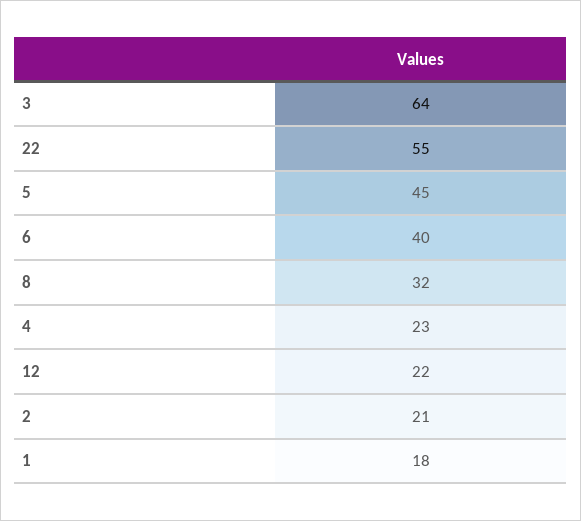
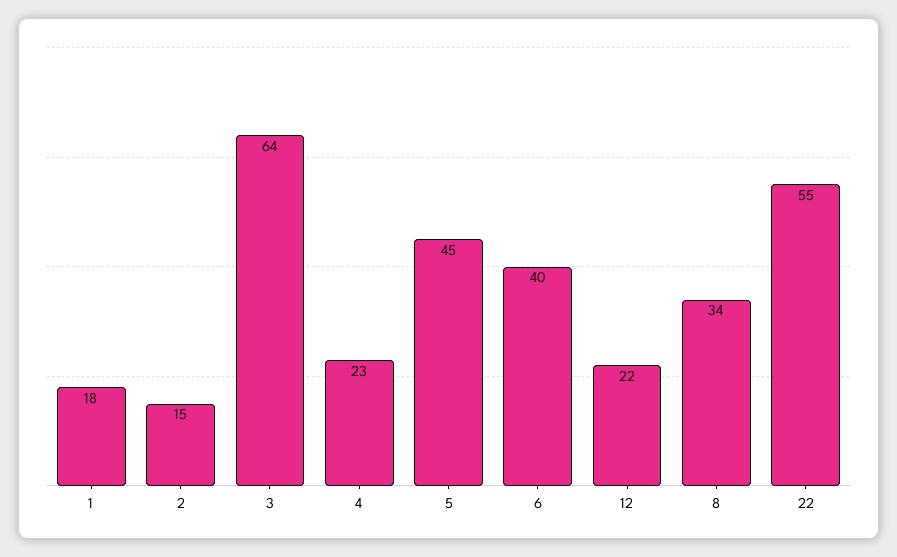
8: 32 -> 34
2: 21 -> 15

